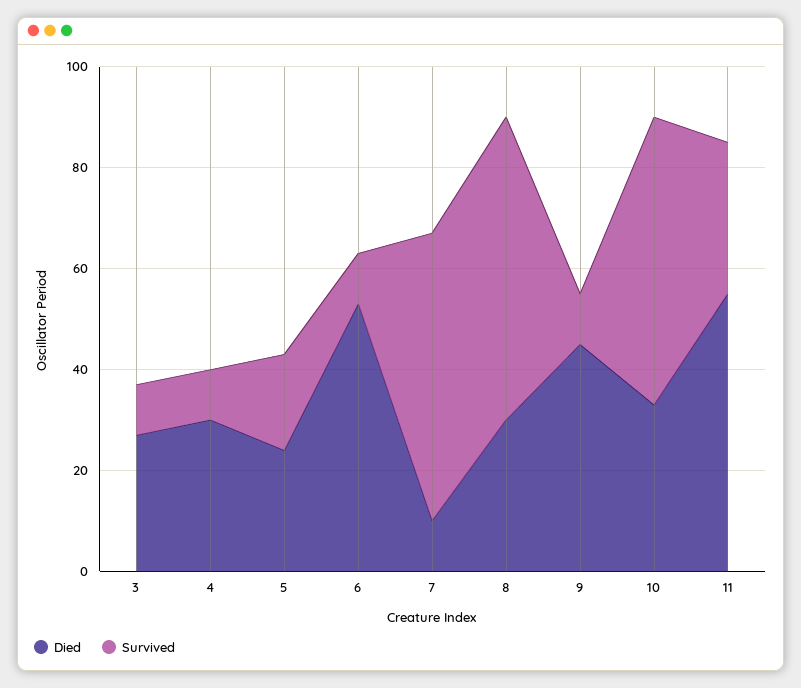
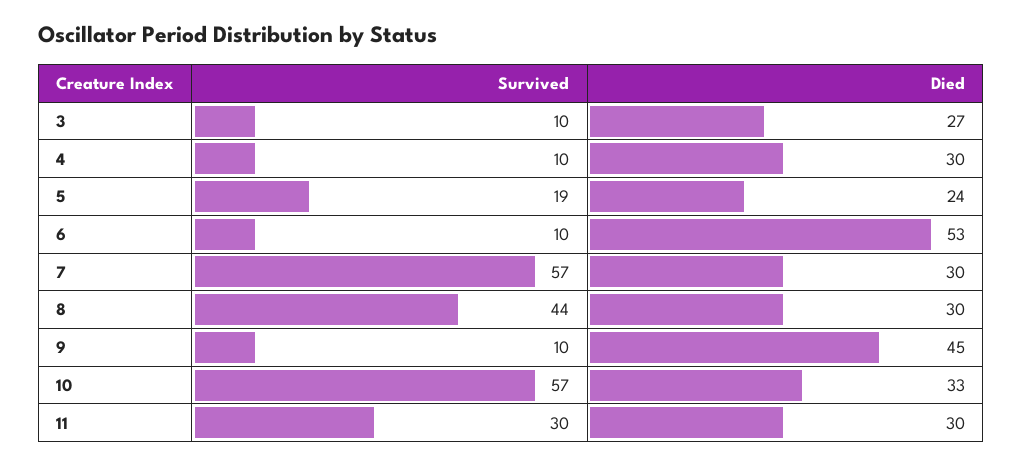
Died, 7: 10 -> 30
Survived, 8: 60 -> 44
Died, 11: 55 -> 30

